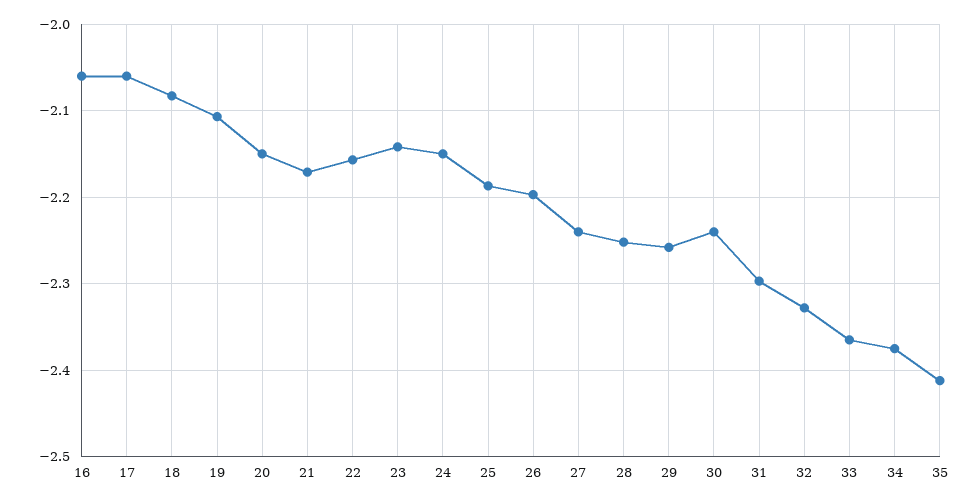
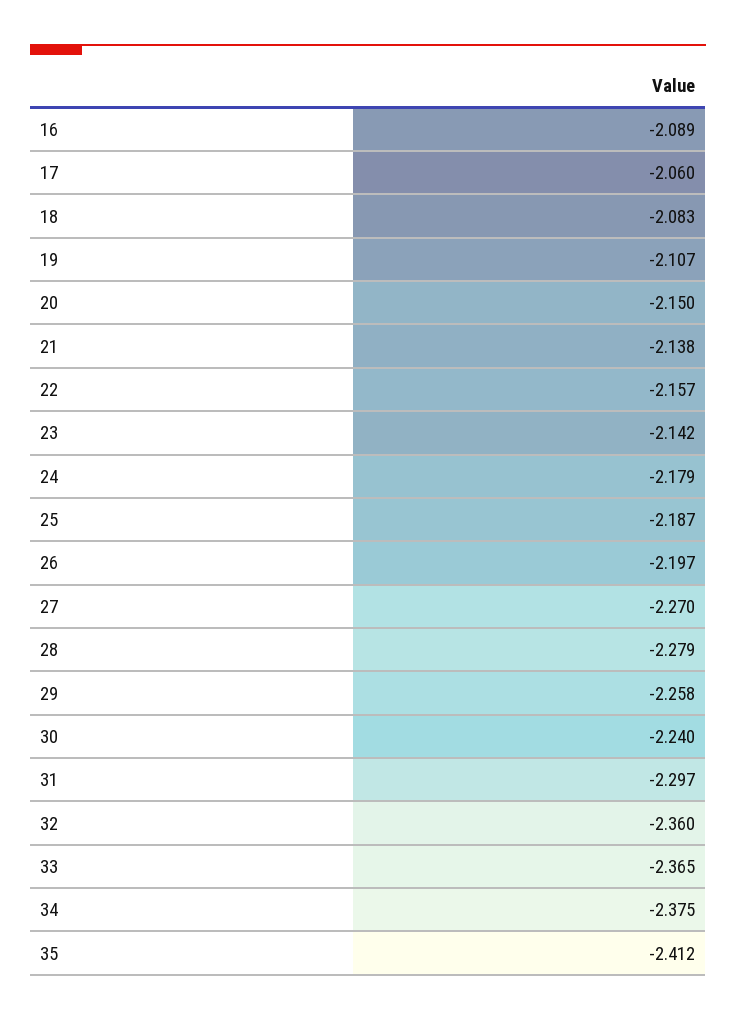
16: -2.06 -> -2.089
21: -2.17 -> -2.138
24: -2.15 -> -2.179
27: -2.24 -> -2.27
28: -2.25 -> -2.279
32: -2.33 -> -2.36

